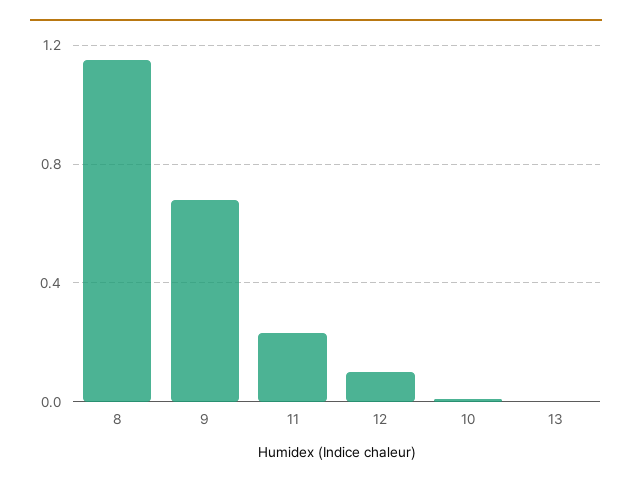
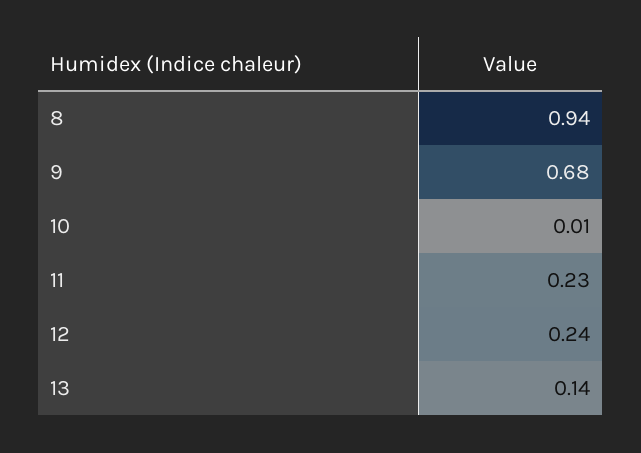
8: 1.15 -> 0.94
12: 0.1 -> 0.24
13: 0 -> 0.14

